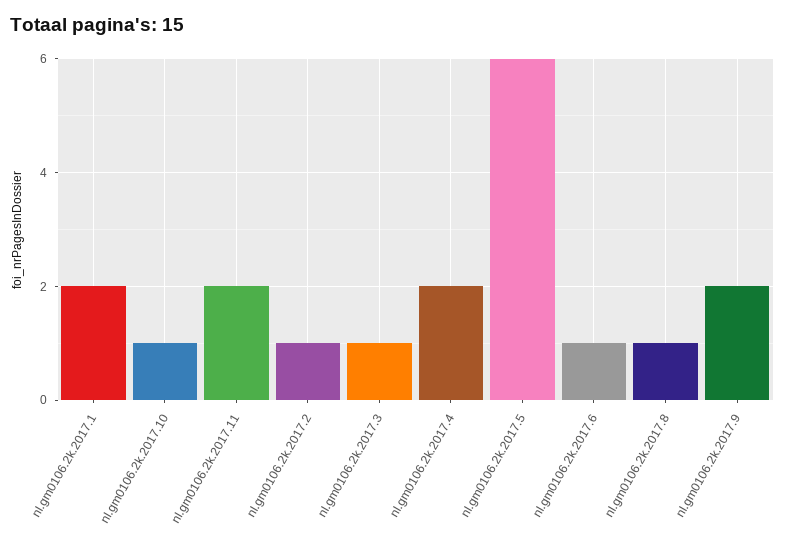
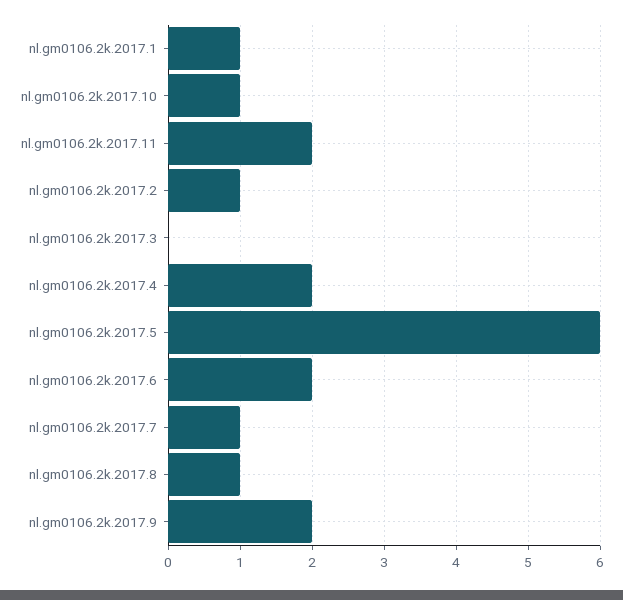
nl.gm0106.2k.2017.1: 2 -> 1
nl.gm0106.2k.2017.3: 1 -> 0
nl.gm0106.2k.2017.6: 1 -> 2
nl.gm0106.2k.2017.7: none -> 1

